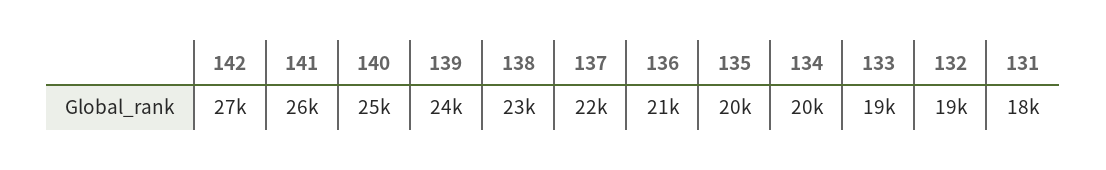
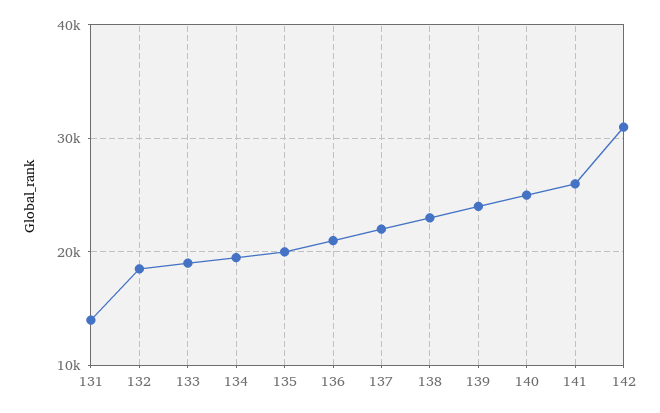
142: 27000 -> 31000
131: 18000 -> 14000

